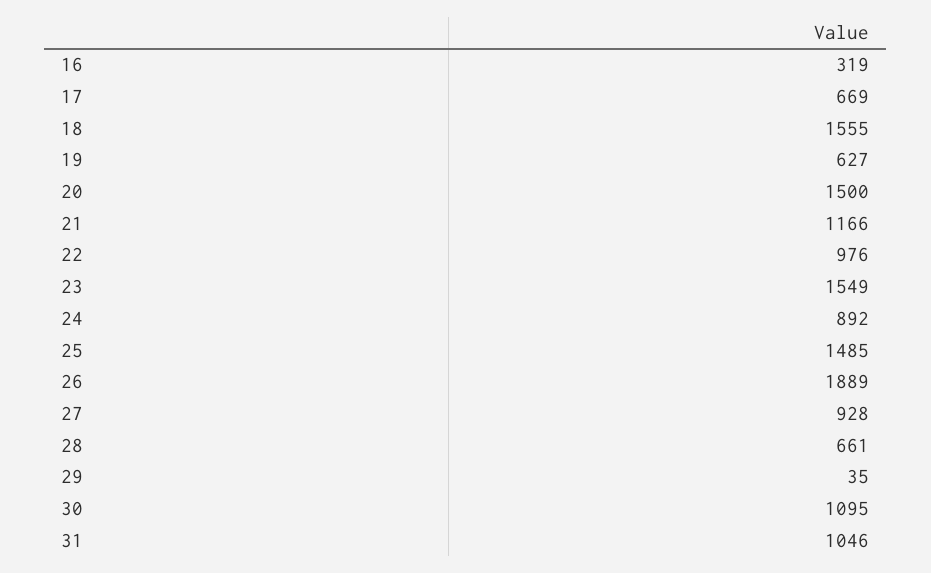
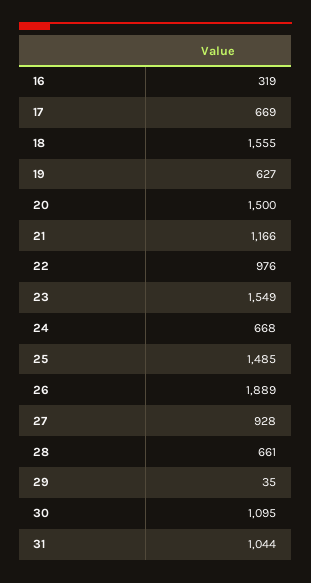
24: 892 -> 668
31: 1046 -> 1044

